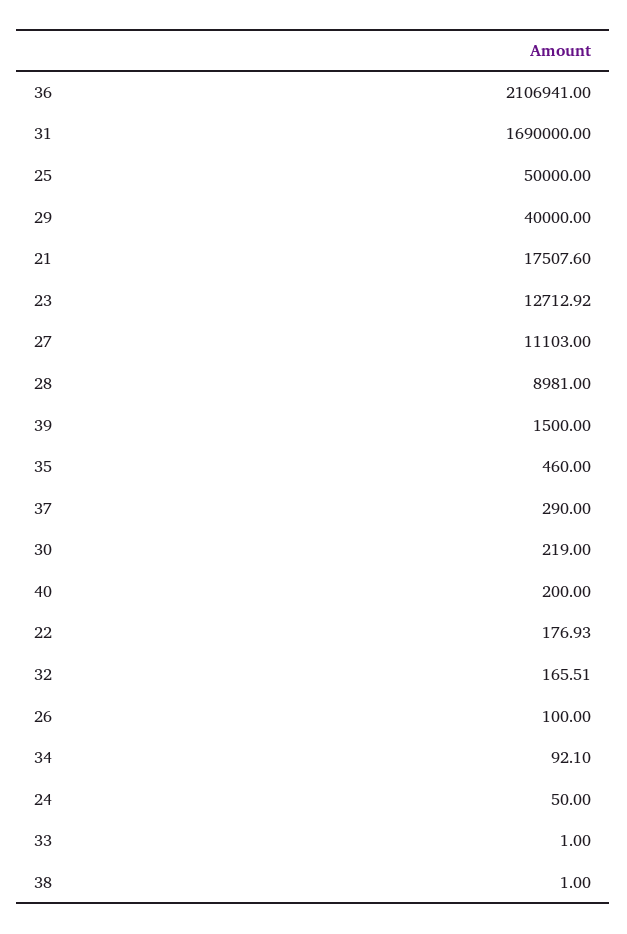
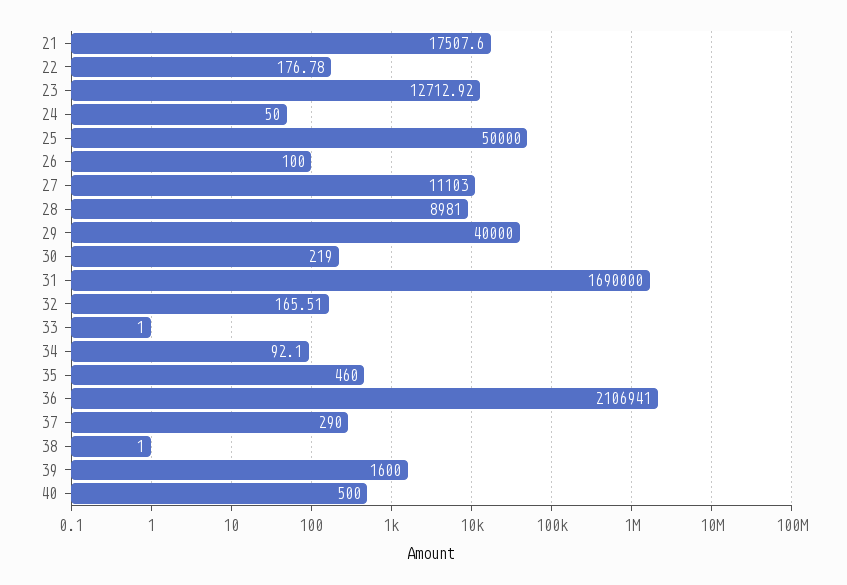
39: 1500 -> 1600
40: 200 -> 500
22: 176.93 -> 176.78

